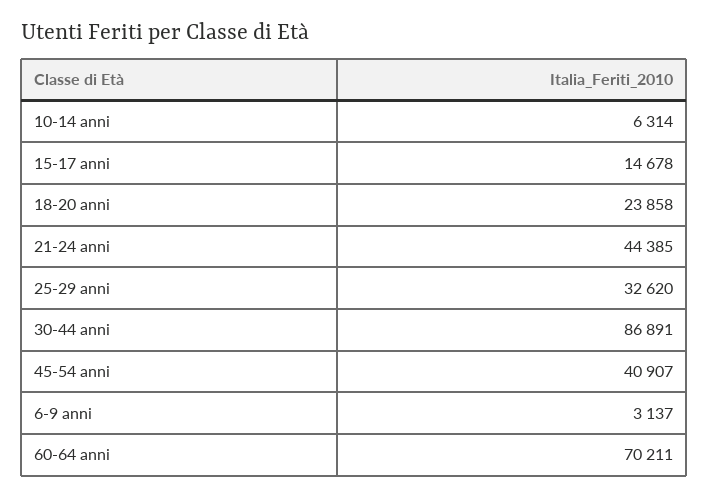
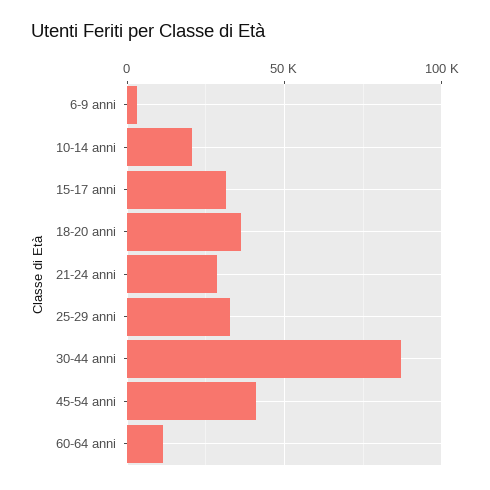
10-14 anni: 6314 -> 20000
15-17 anni: 14678 -> 30000
18-20 anni: 23858 -> 35000
21-24 anni: 44385 -> 30000
60-64 anni: 70211 -> 10000

